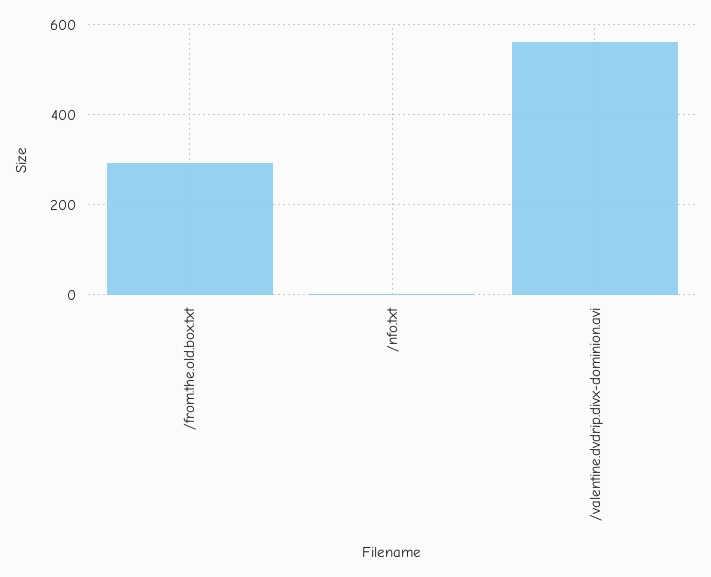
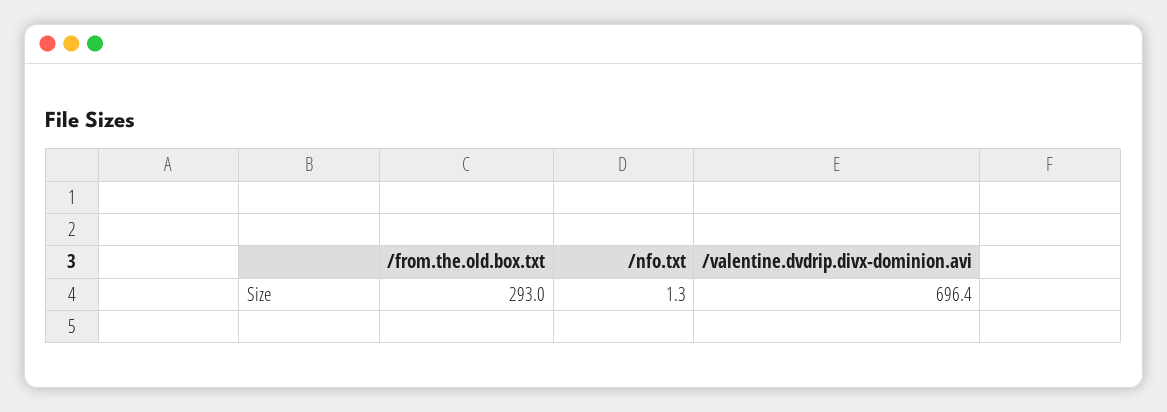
/valentine.dvdrip.divx-dominion.avi: 560 -> 696.4

